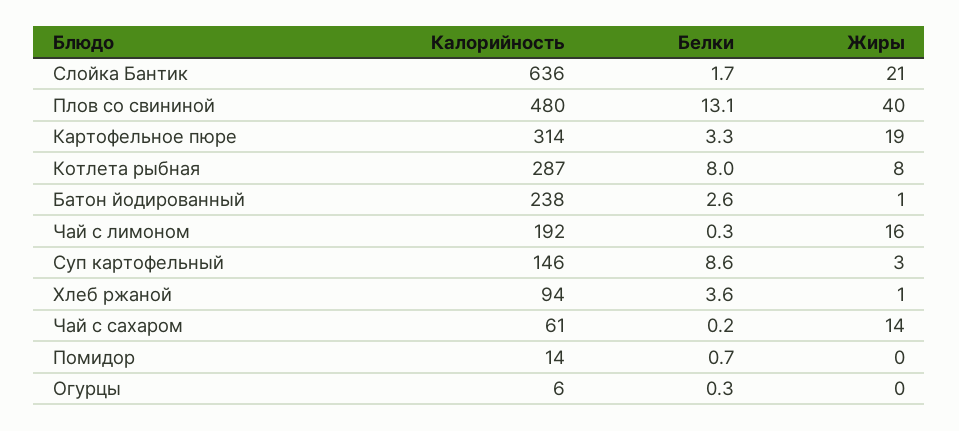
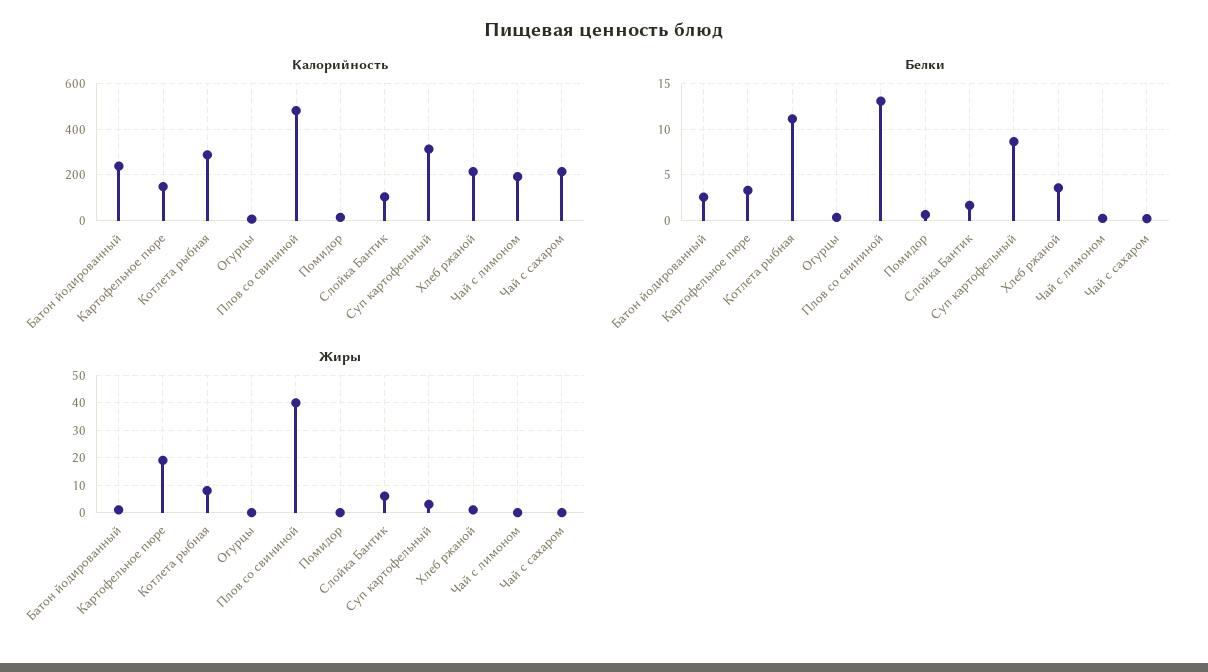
Калорийность, Слойка Бантик: 636 -> 100
Жиры, Слойка Бантик: 21 -> 5
Калорийность, Картофельное пюре: 314 -> 150
Белки, Котлета рыбная: 8 -> 11
Жиры, Чай с лимоном: 16 -> 0
Калорийность, Суп картофельный: 146 -> 300
Калорийность, Хлеб ржаной: 94 -> 200
Калорийность, Чай с сахаром: 61 -> 200
Жиры, Чай с сахаром: 14 -> 0

